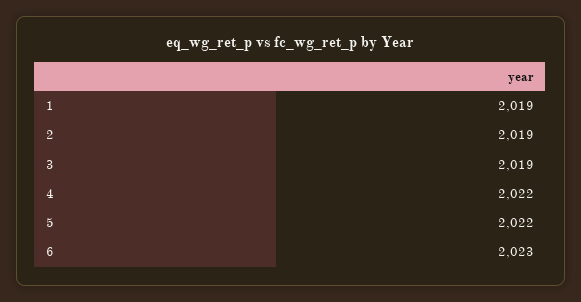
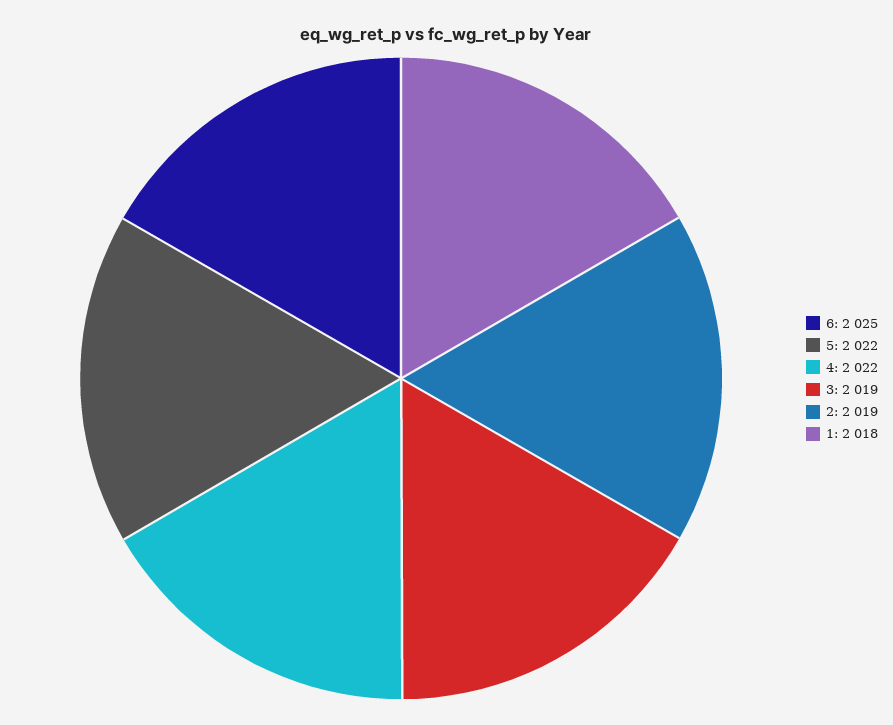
1: 2019 -> 2018
6: 2023 -> 2025

